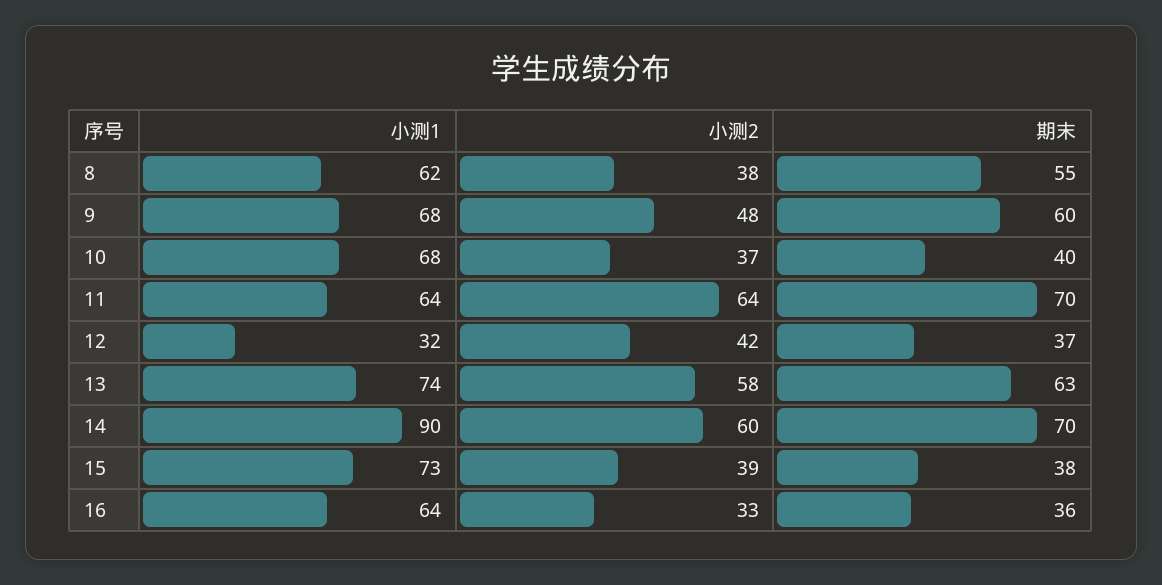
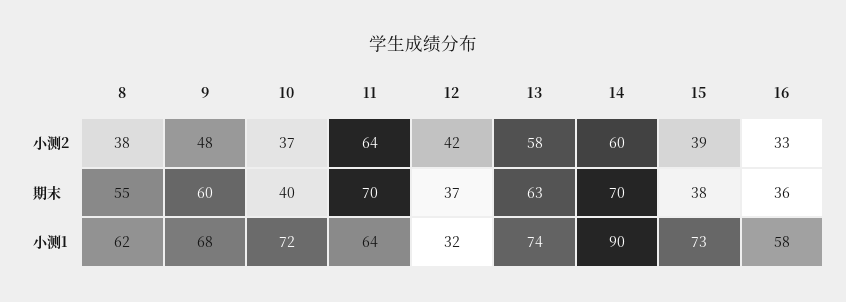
小测1, 10: 68 -> 72
小测1, 16: 64 -> 58

